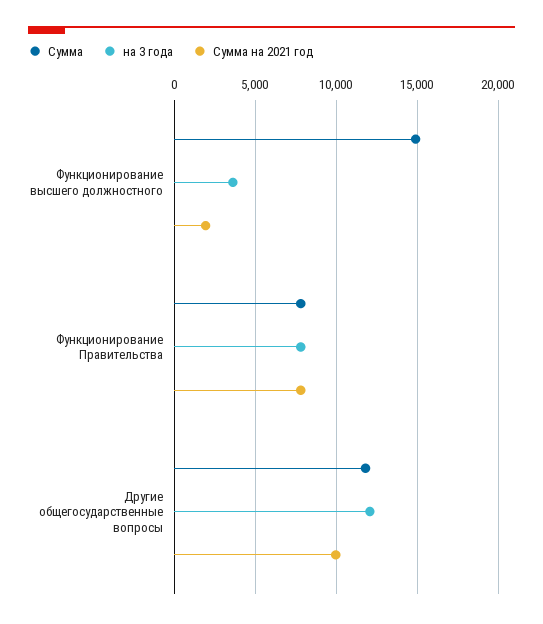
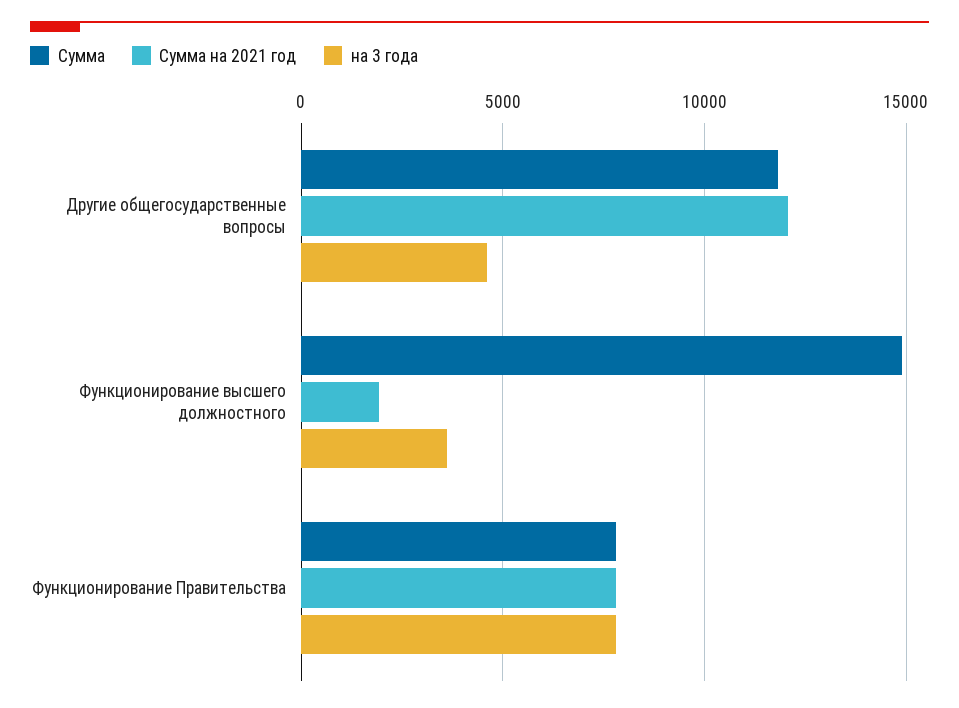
на 3 года, Другие общегосударственные вопросы: 12000 -> 4500
Сумма на 2021 год, Другие общегосударственные вопросы: 10000 -> 12000

